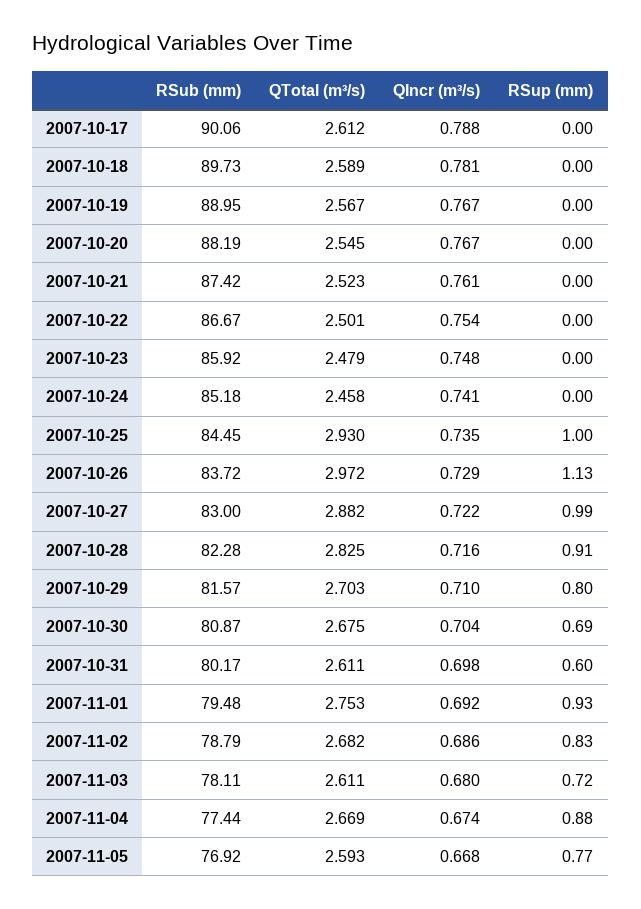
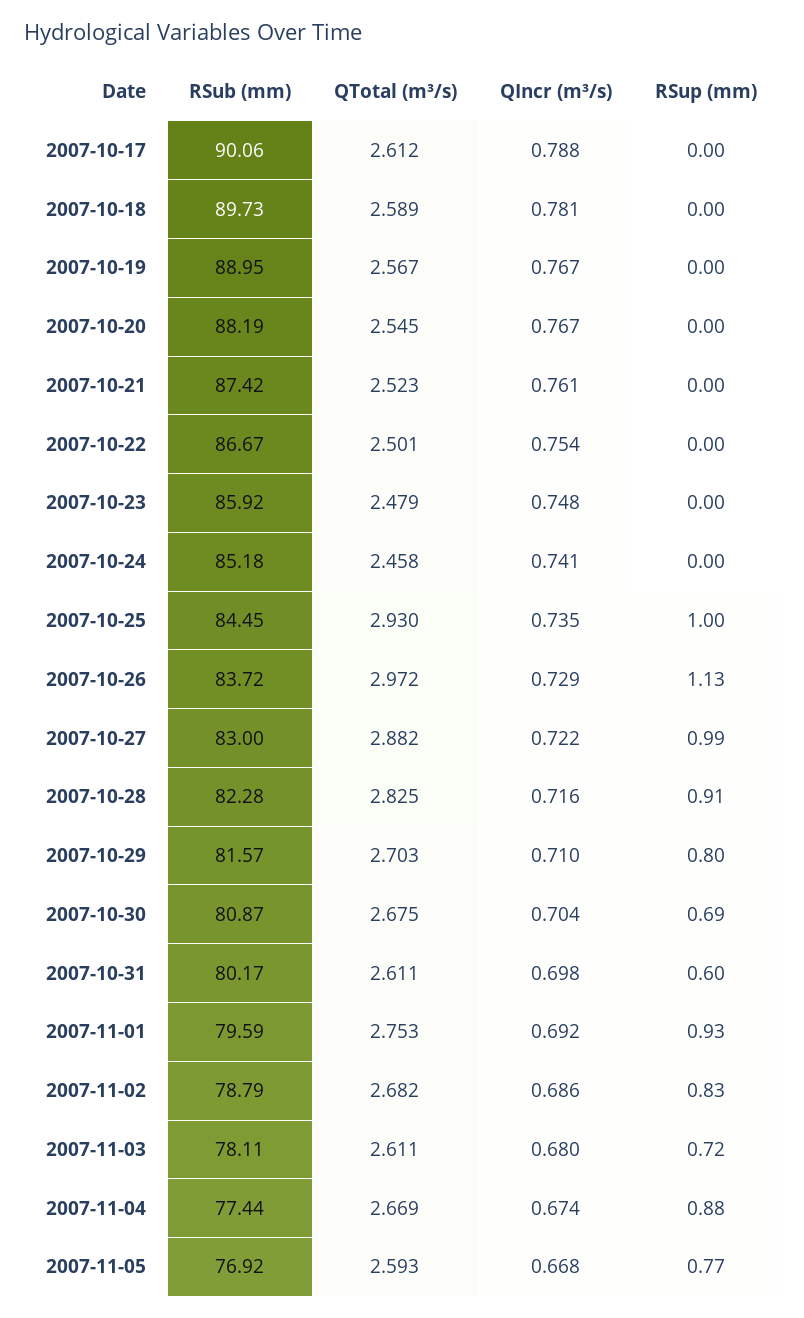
RSub (mm), 2007-11-01: 79.48 -> 79.59

